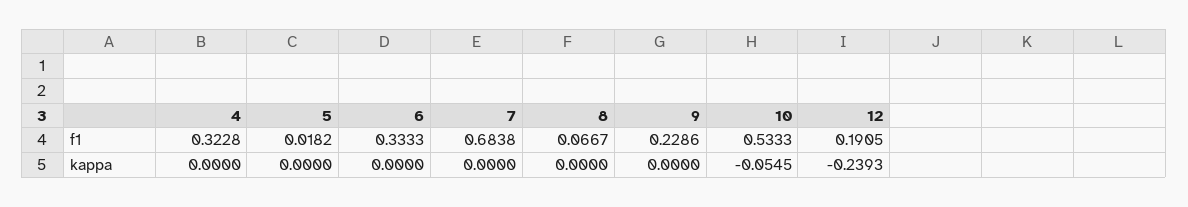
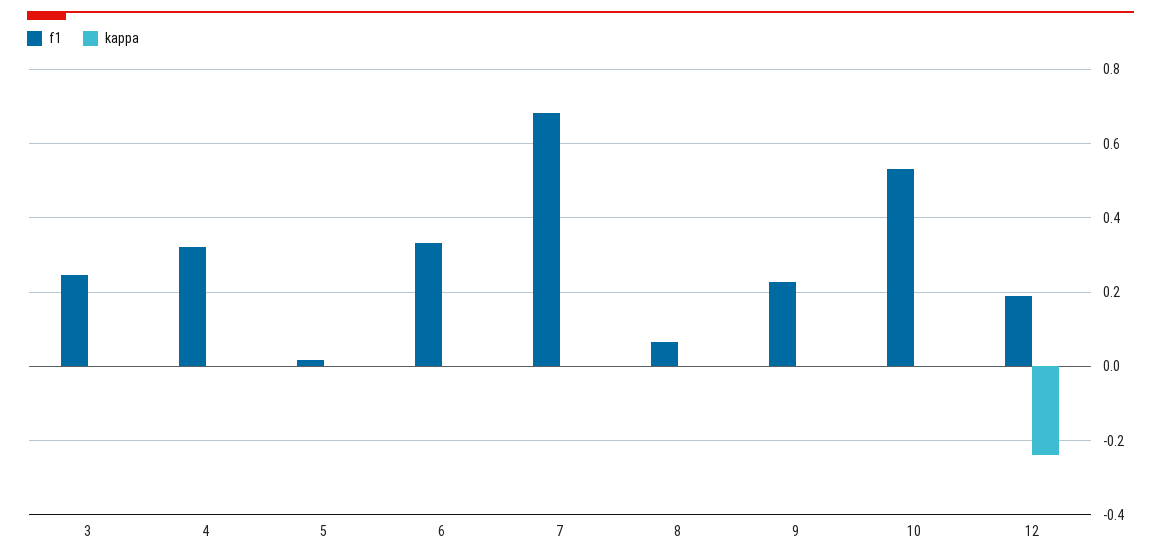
kappa, 10: -0.0545 -> 0
f1, 3: none -> 0.24
kappa, 3: none -> 0

